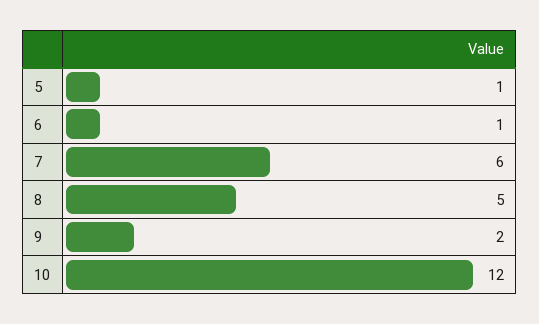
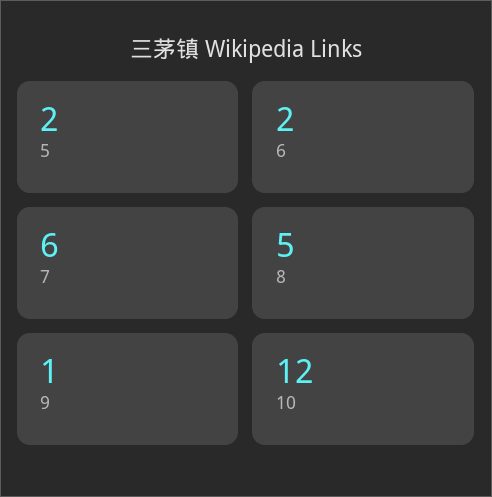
5: 1 -> 2
6: 1 -> 2
9: 2 -> 1

